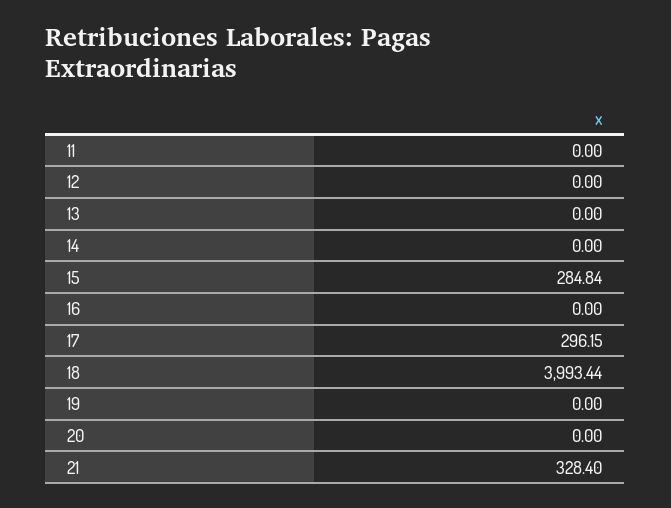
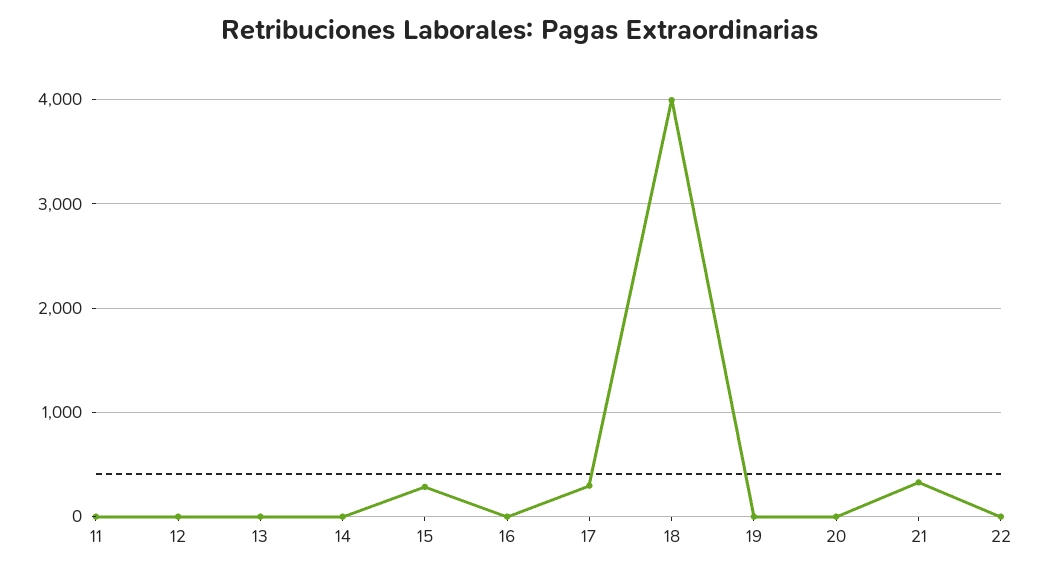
22: none -> 0

